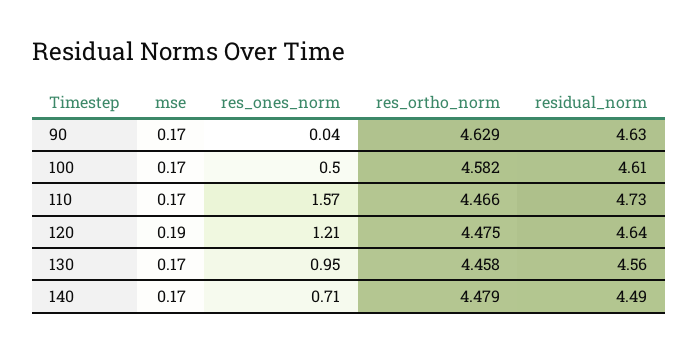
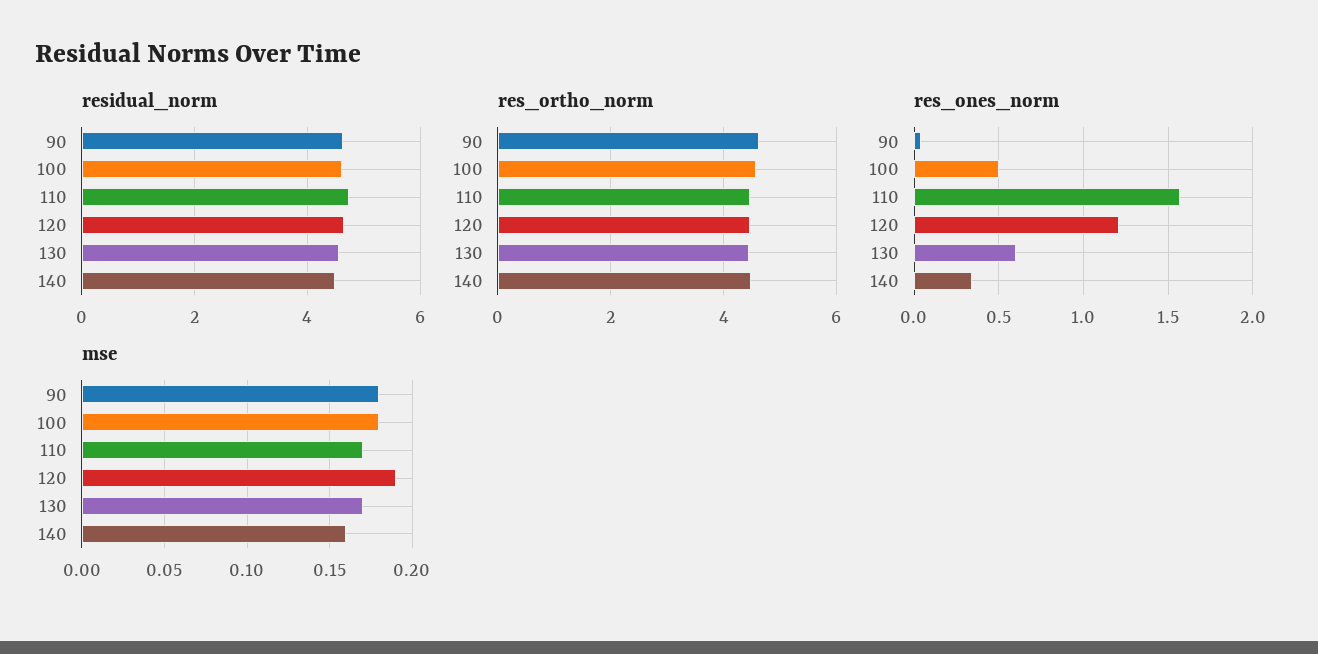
mse, 90: 0.17 -> 0.18
mse, 100: 0.17 -> 0.18
res_ones_norm, 130: 0.95 -> 0.6
mse, 140: 0.17 -> 0.16
res_ones_norm, 140: 0.71 -> 0.35

